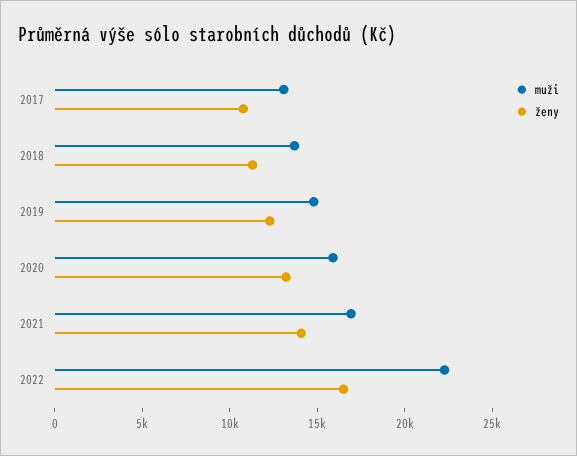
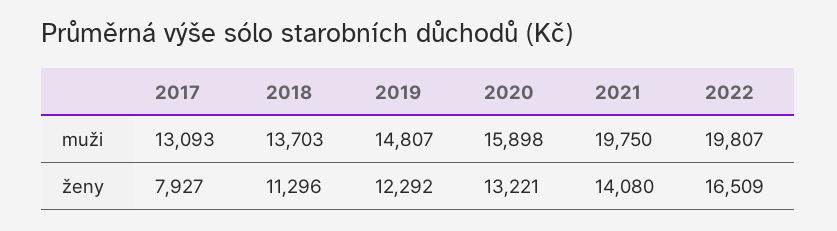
ženy, 2017: 11000 -> 7927
muži, 2021: 17000 -> 19750
muži, 2022: 22000 -> 19807

